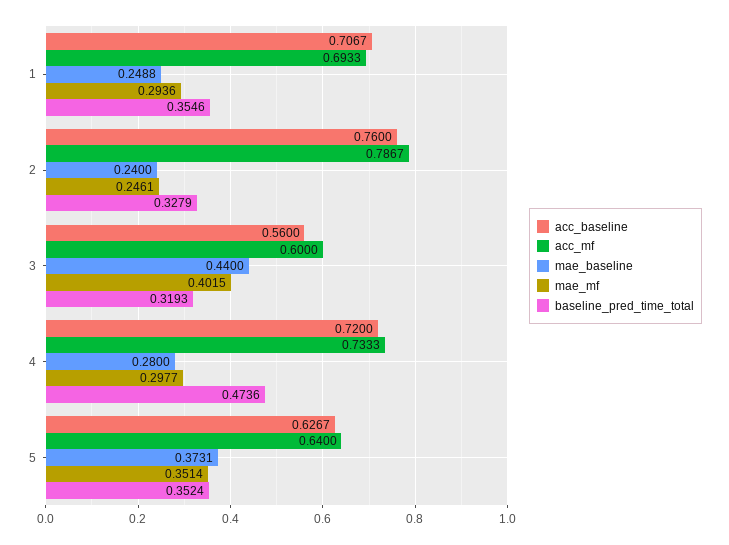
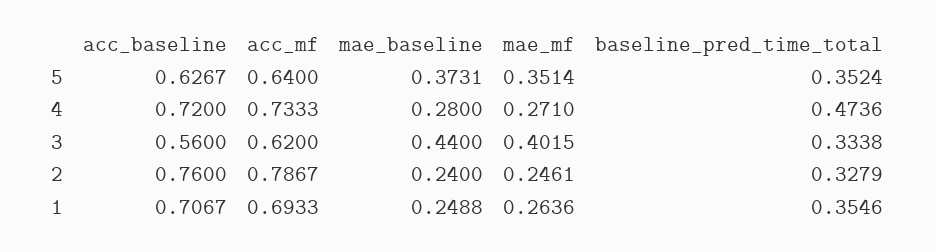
mae_mf, 1: 0.2936 -> 0.2636
acc_mf, 3: 0.6 -> 0.62
baseline_pred_time_total, 3: 0.3193 -> 0.3338
mae_mf, 4: 0.2977 -> 0.271

